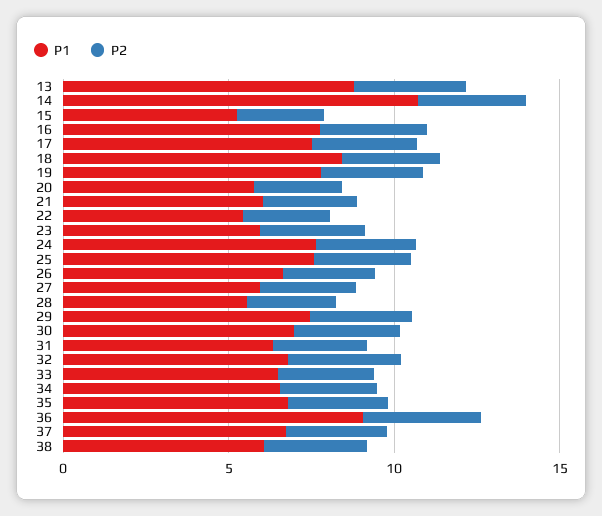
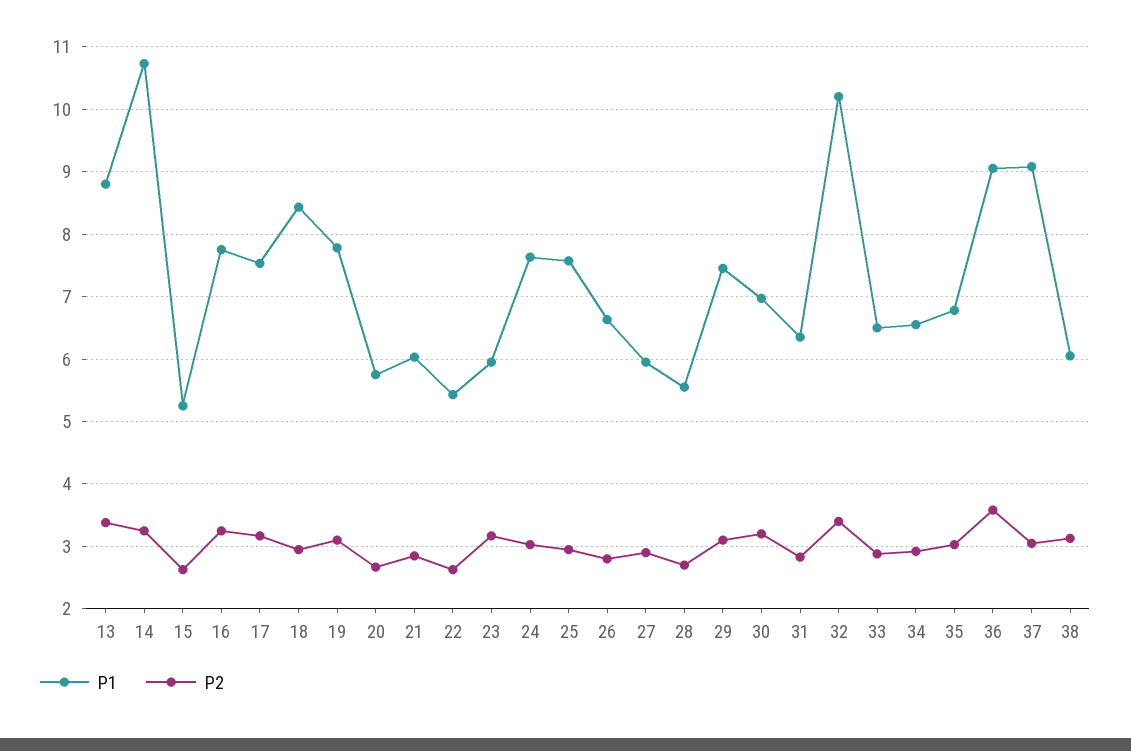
P1, 32: 7 -> 10.2
P1, 37: 7 -> 9.1

